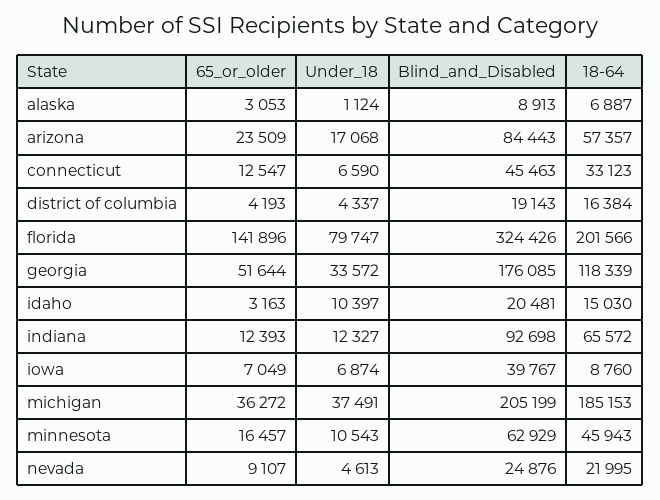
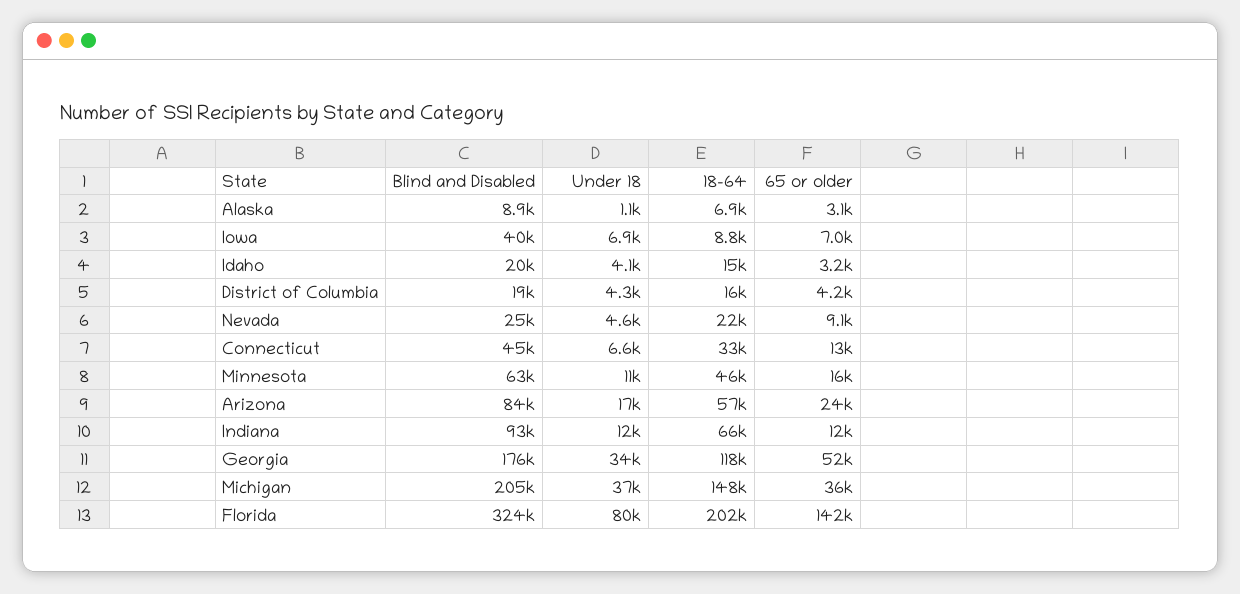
Under_18, idaho: 10397 -> 4100
18-64, michigan: 185153 -> 148000

